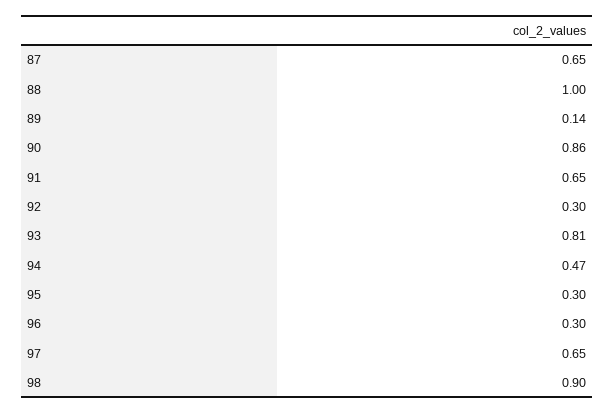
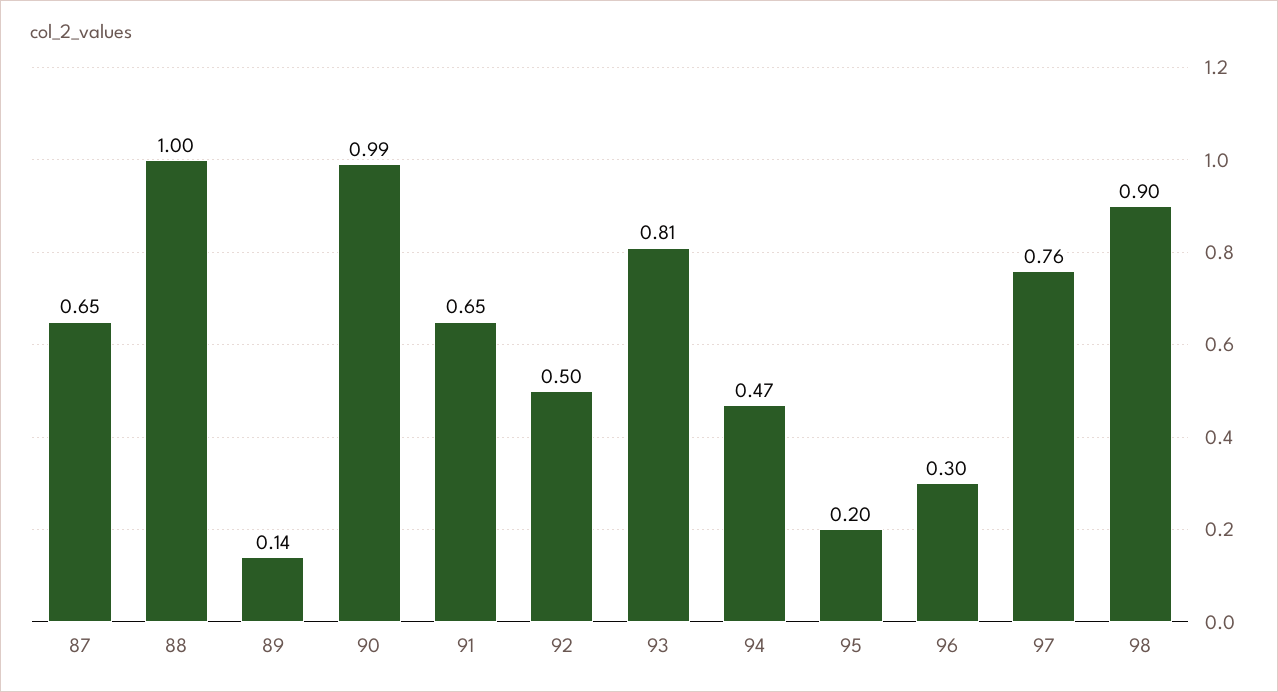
90: 0.86 -> 0.99
92: 0.3 -> 0.5
95: 0.3 -> 0.2
97: 0.65 -> 0.76

